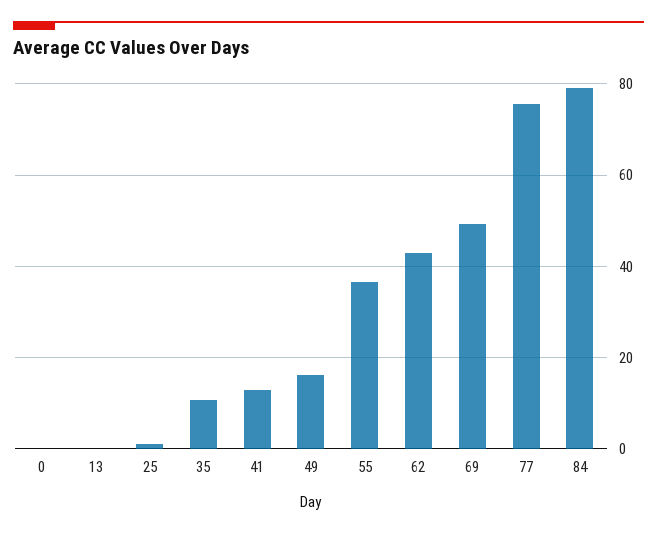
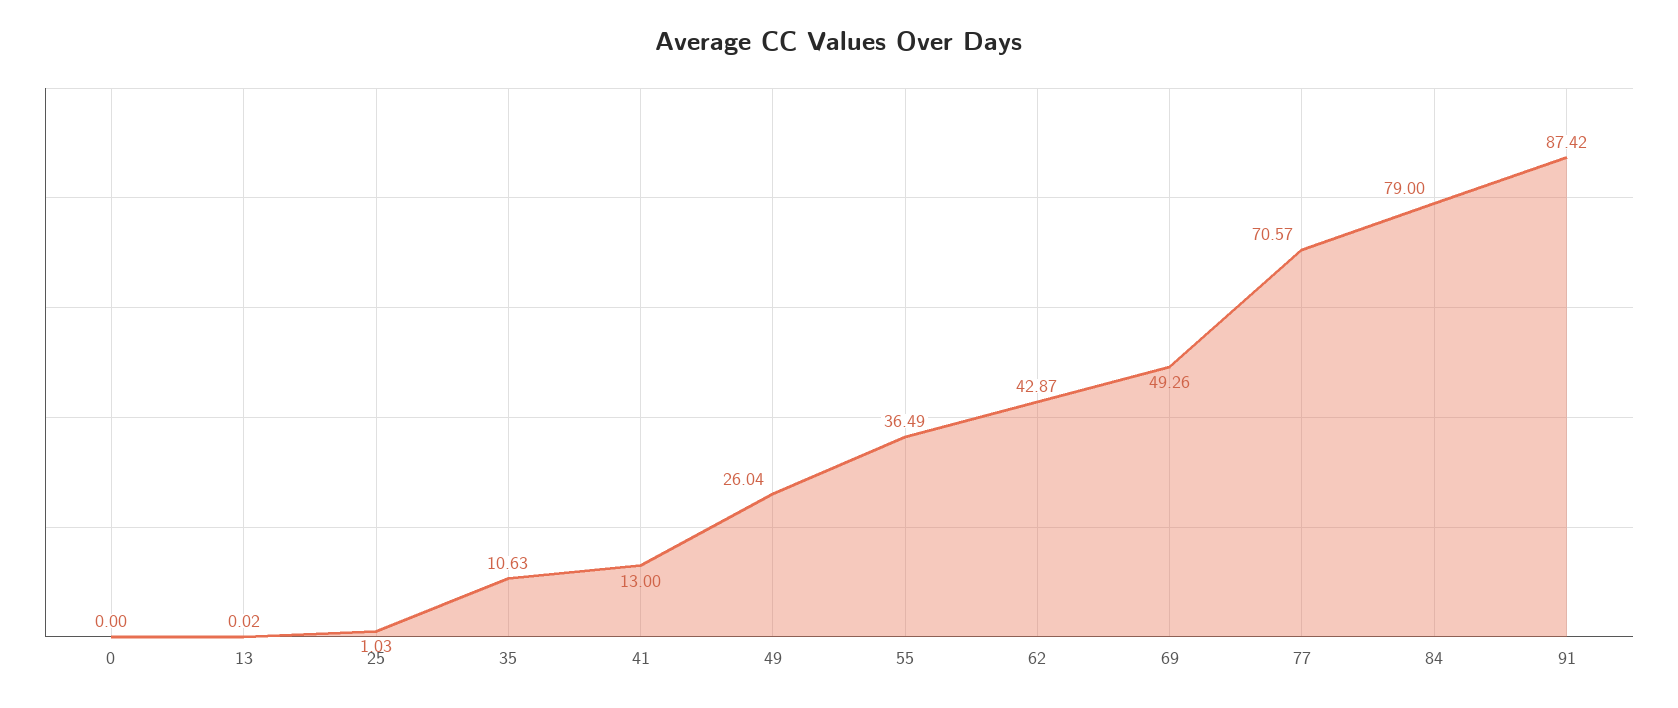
49: 16 -> 26.04
77: 76 -> 70.57
91: none -> 87.42

